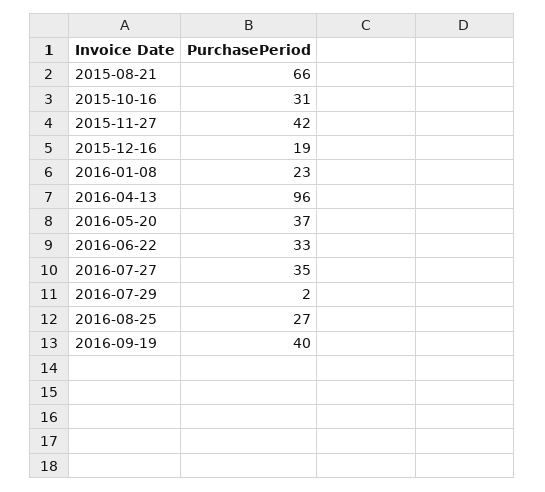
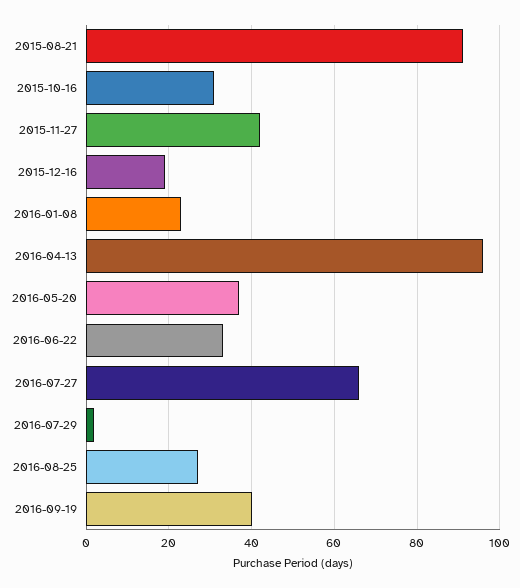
2015-08-21: 66 -> 90
2016-07-27: 35 -> 65

